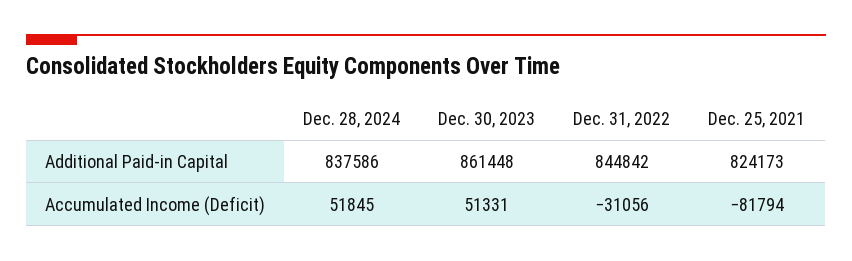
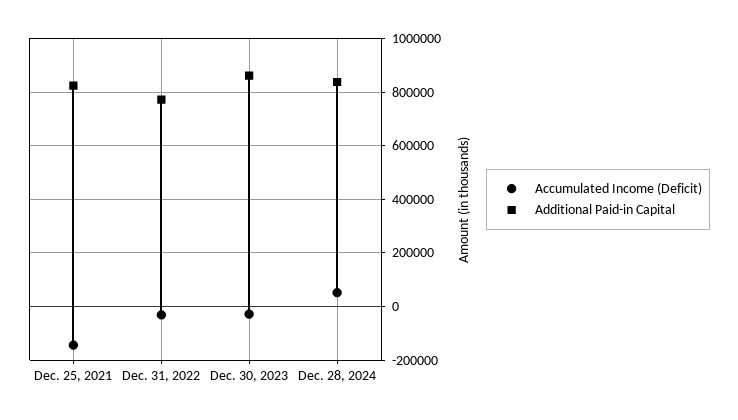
Additional Paid-in Capital, Dec. 31, 2022: 844842 -> 775000
Accumulated Income (Deficit), Dec. 30, 2023: 51331 -> -25000
Accumulated Income (Deficit), Dec. 25, 2021: -81794 -> -150000

